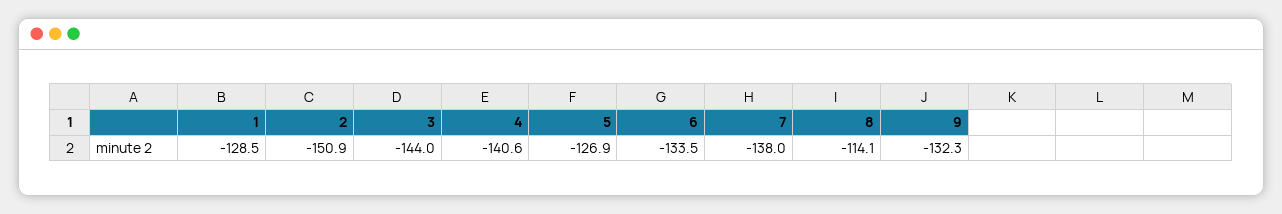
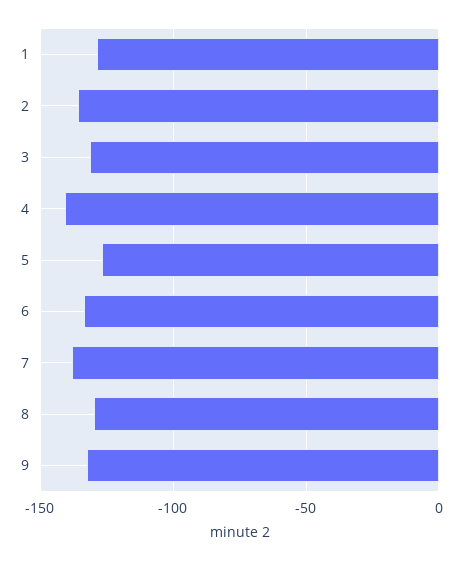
2: -150.9 -> -135
3: -144 -> -130
8: -114.1 -> -130

